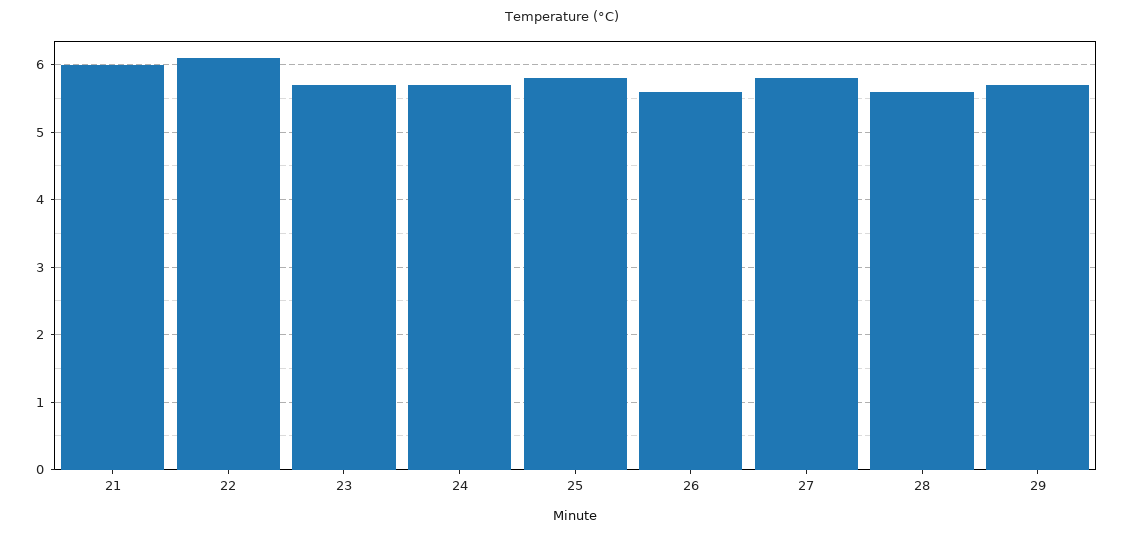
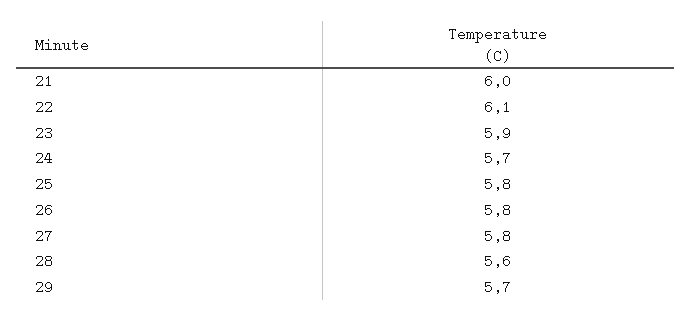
23: 5.7 -> 5.9
26: 5.6 -> 5.8

